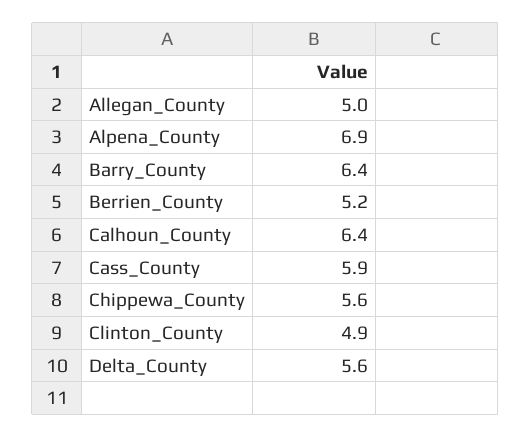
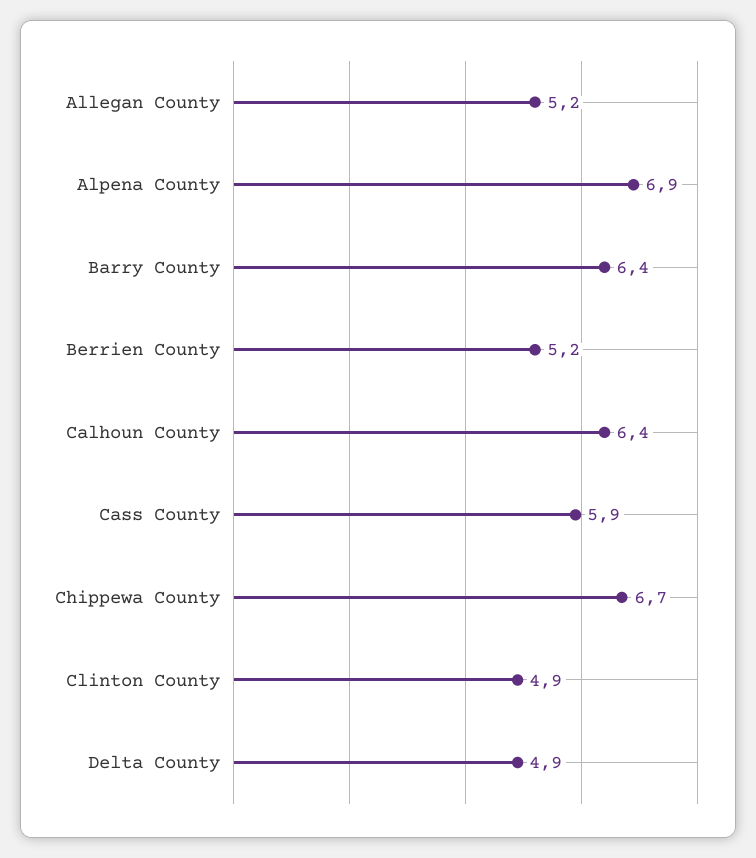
Allegan_County: 5 -> 5.2
Chippewa_County: 5.6 -> 6.7
Delta_County: 5.6 -> 4.9

